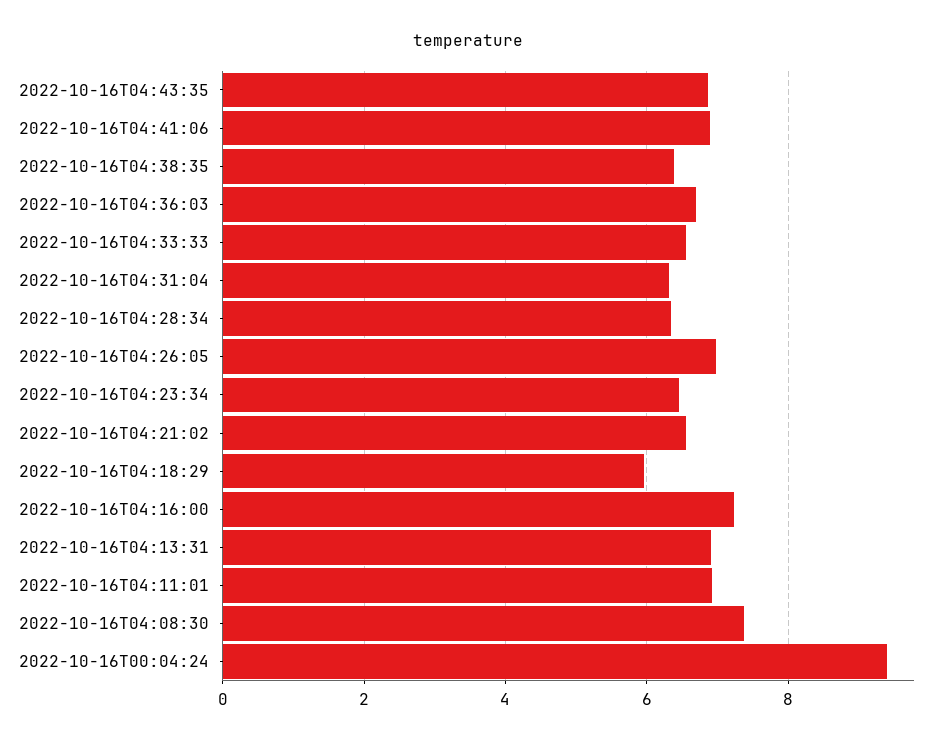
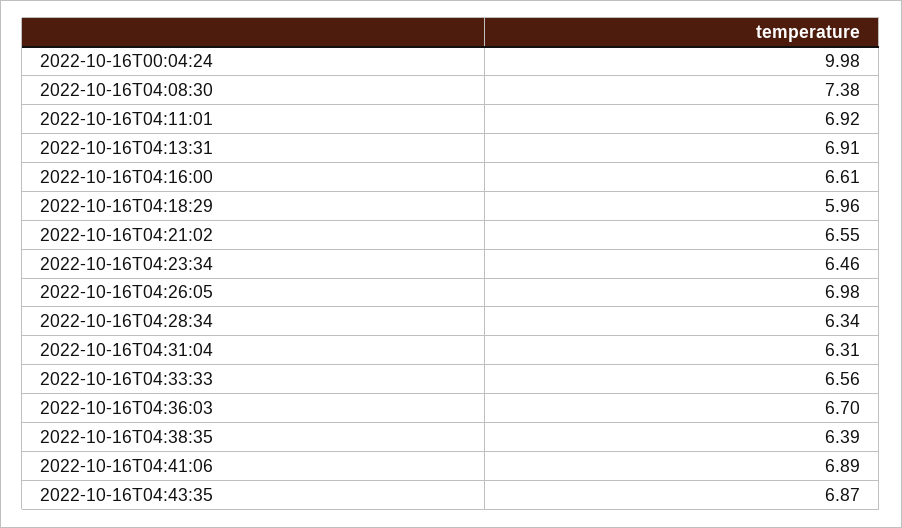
2022-10-16T04:16:00: 7.2 -> 6.61
2022-10-16T00:04:24: 9.4 -> 9.98

